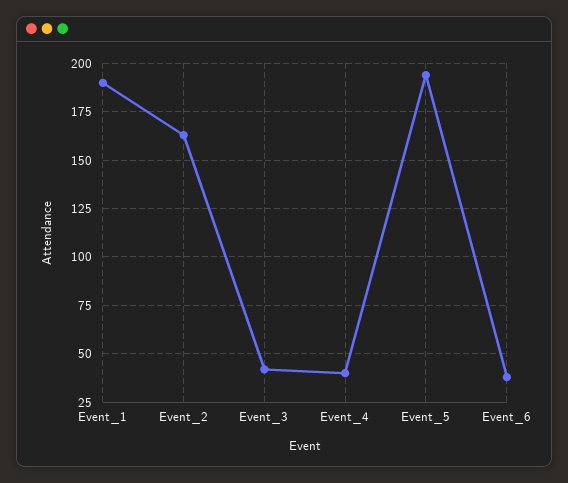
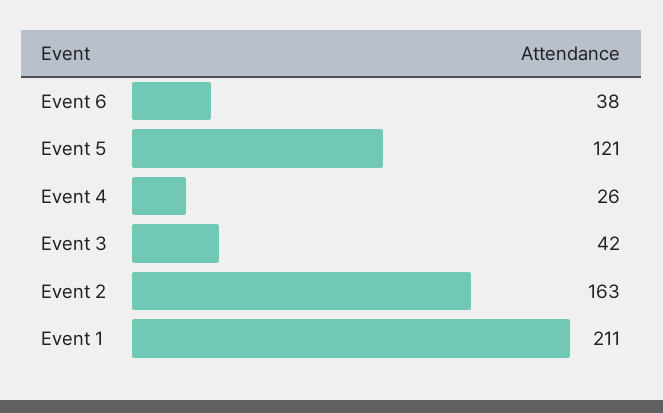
Event_1: 190 -> 211
Event_4: 40 -> 26
Event_5: 195 -> 121

